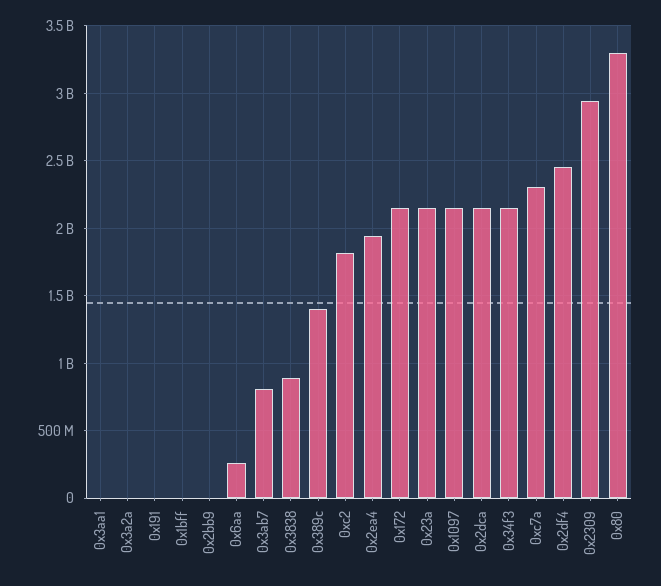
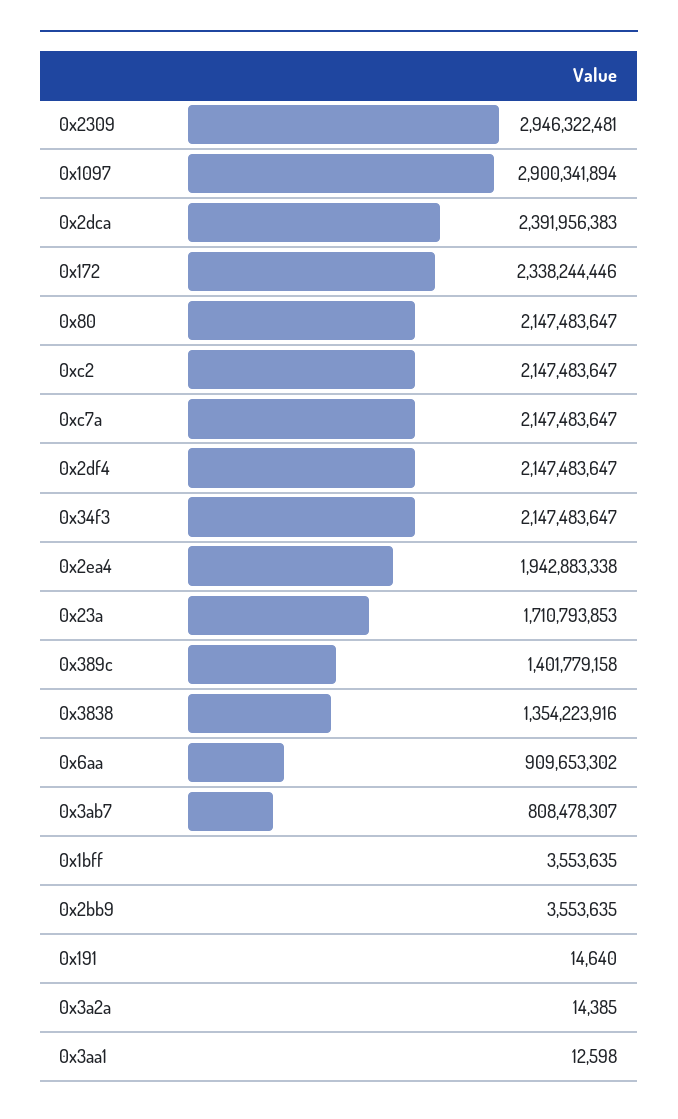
0x6aa: 250000000 -> 909653302
0x3838: 900000000 -> 1354223916
0xc2: 1800000000 -> 2147483647
0x172: 2150000000 -> 2338244446
0x23a: 2150000000 -> 1710793853
0x1097: 2150000000 -> 2900341894
0x2dca: 2150000000 -> 2391956383
0xc7a: 2300000000 -> 2147483647
0x2df4: 2450000000 -> 2147483647
0x80: 3300000000 -> 2147483647

